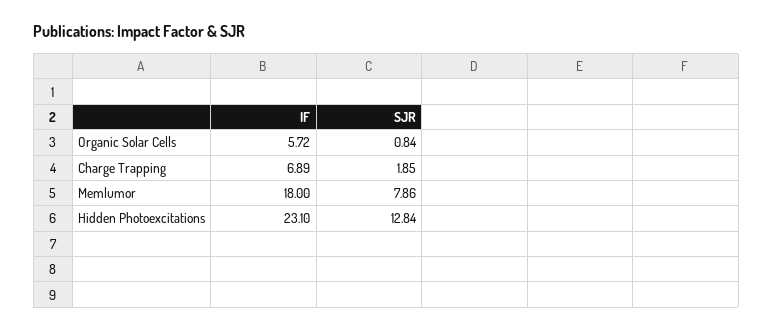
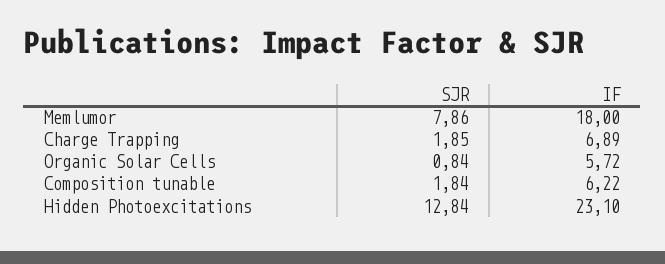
SJR, Composition tunable: none -> 1.84
IF, Composition tunable: none -> 6.22

